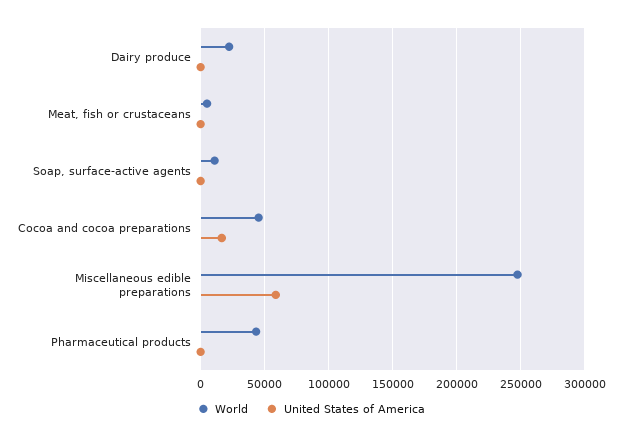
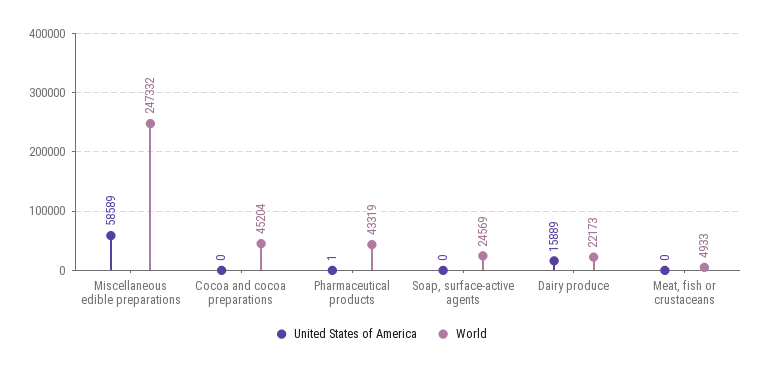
United States of America, Dairy produce: 0 -> 15889
World, Soap, surface-active agents: 10000 -> 24569
United States of America, Cocoa and cocoa preparations: 15000 -> 0

